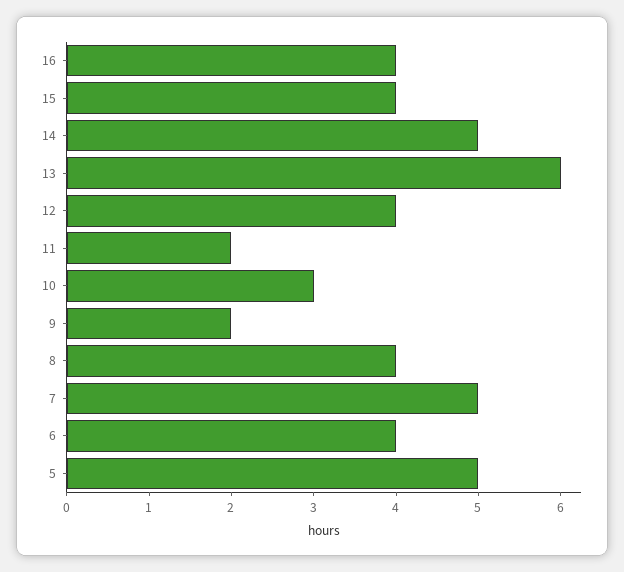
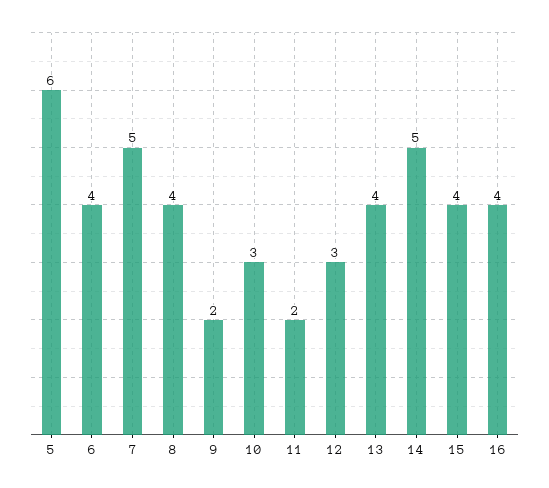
13: 6 -> 4
12: 4 -> 3
5: 5 -> 6

